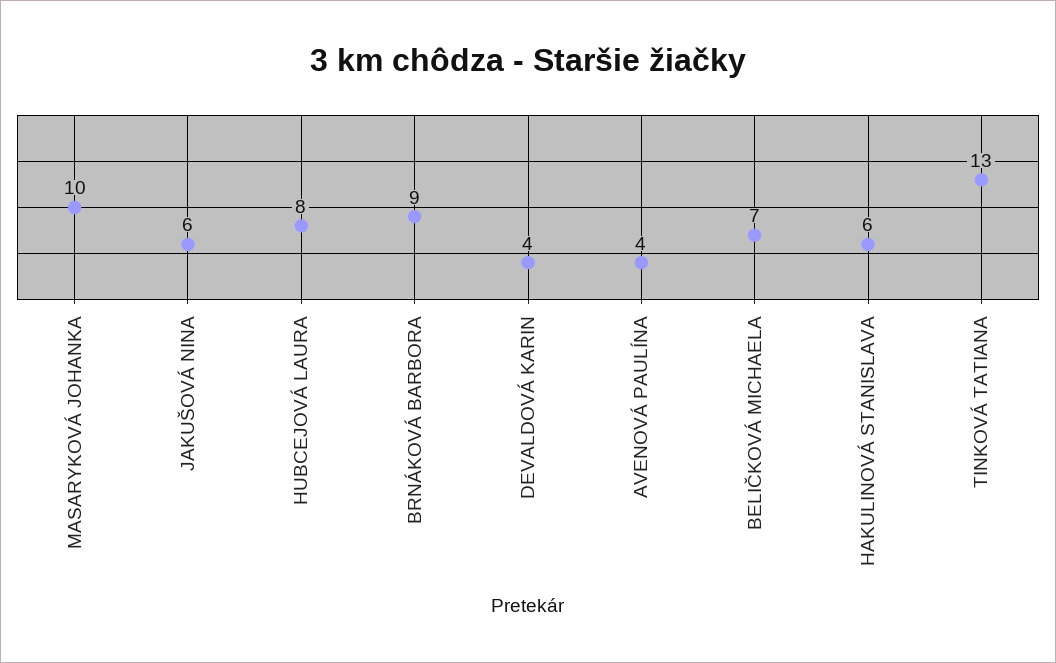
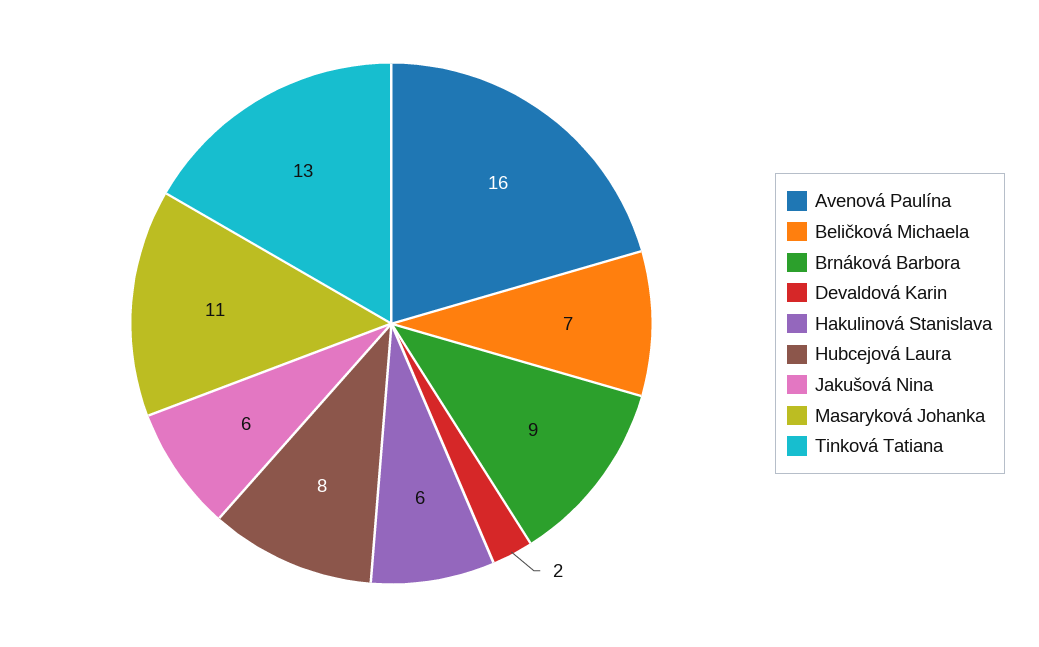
MASARYKOVÁ JOHANKA: 10 -> 11
DEVALDOVÁ KARIN: 4 -> 2
AVENOVÁ PAULÍNA: 4 -> 16

